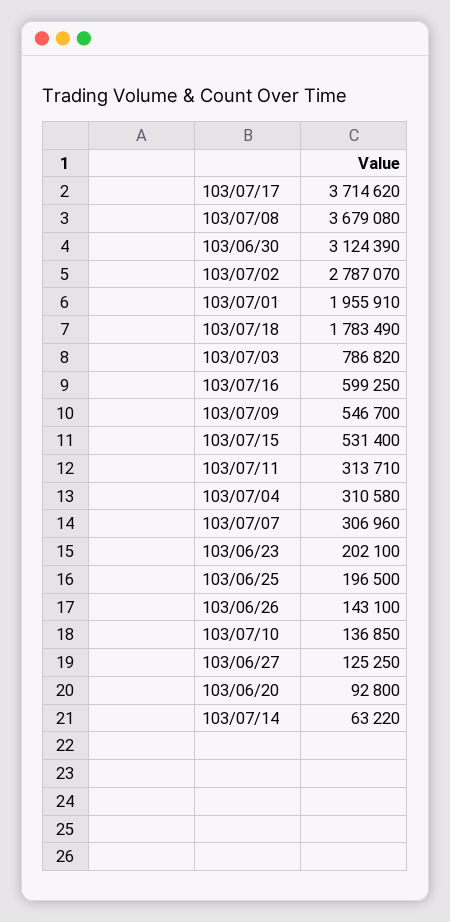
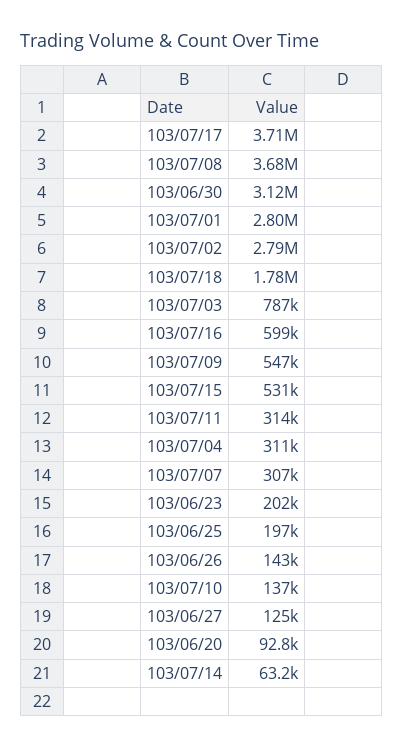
103/07/01: 1955910 -> 2800000

